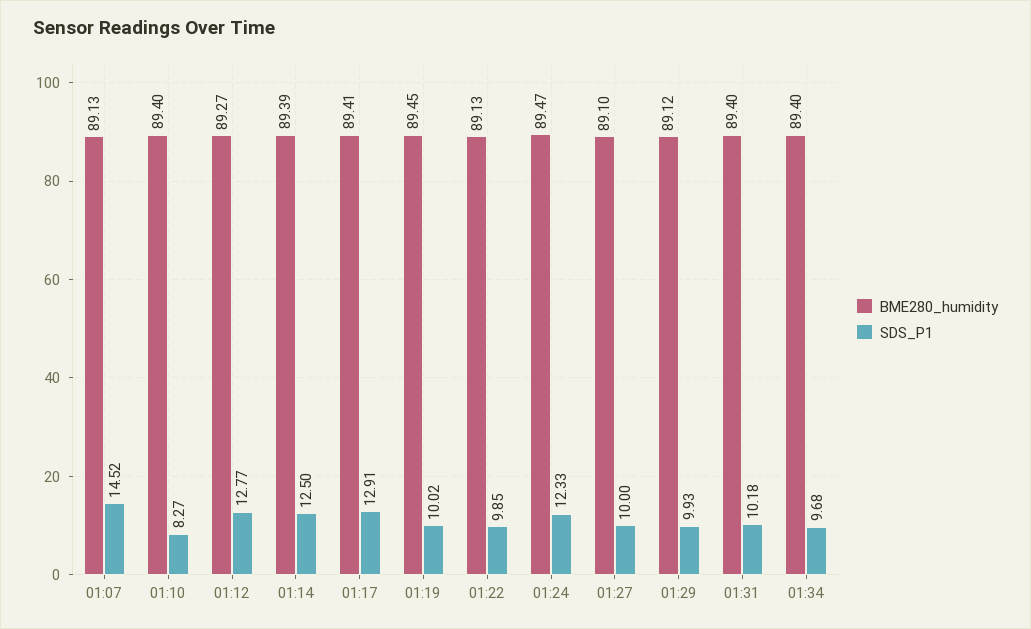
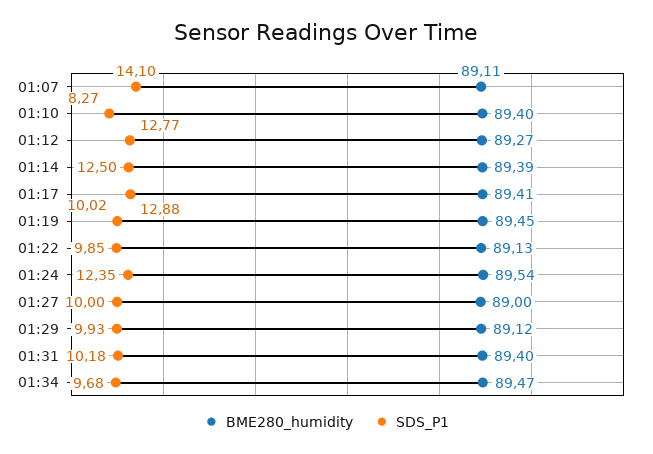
BME280_humidity, 01:07: 89.13 -> 89.11
SDS_P1, 01:07: 14.52 -> 14.1
SDS_P1, 01:17: 12.91 -> 12.88
BME280_humidity, 01:24: 89.47 -> 89.54
SDS_P1, 01:24: 12.33 -> 12.35
BME280_humidity, 01:27: 89.1 -> 89
BME280_humidity, 01:34: 89.4 -> 89.47

